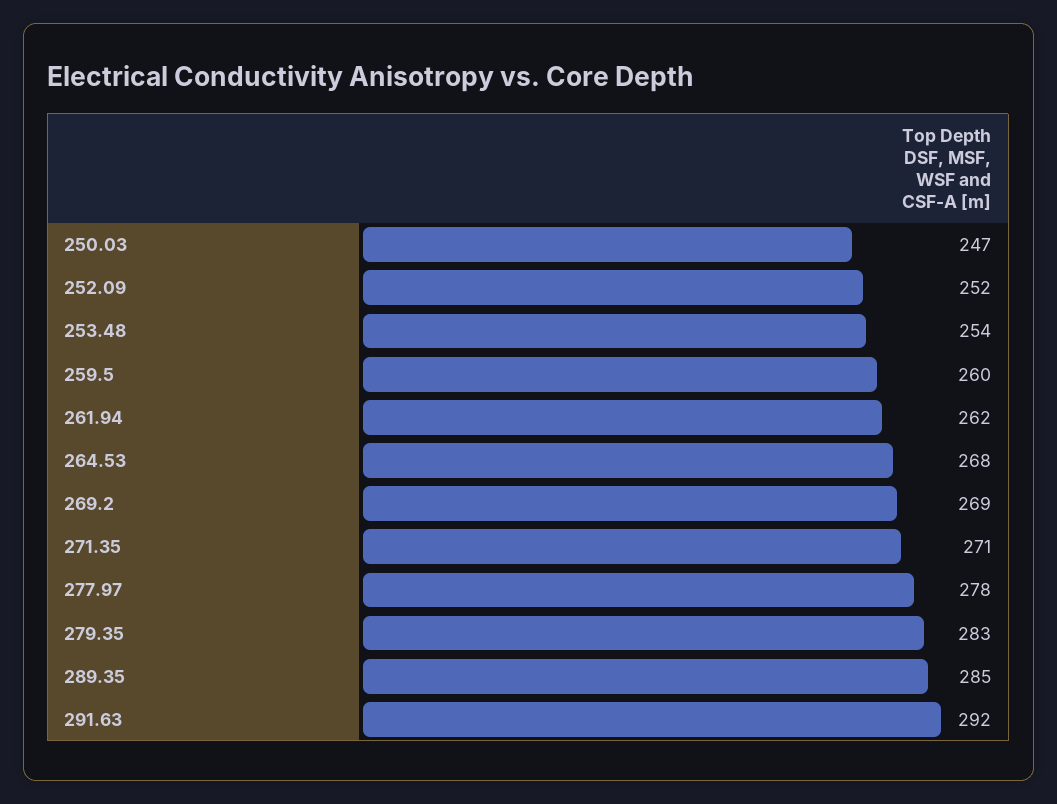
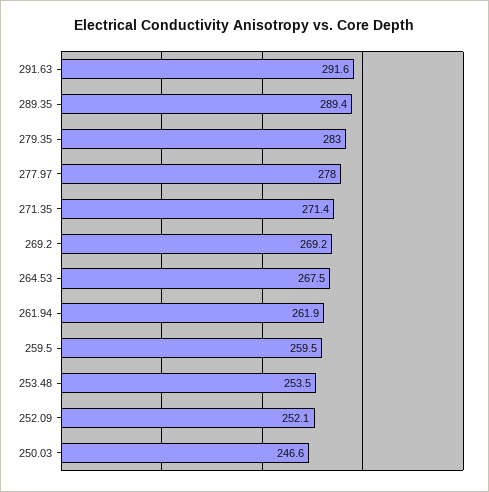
289.35: 285 -> 289.4

